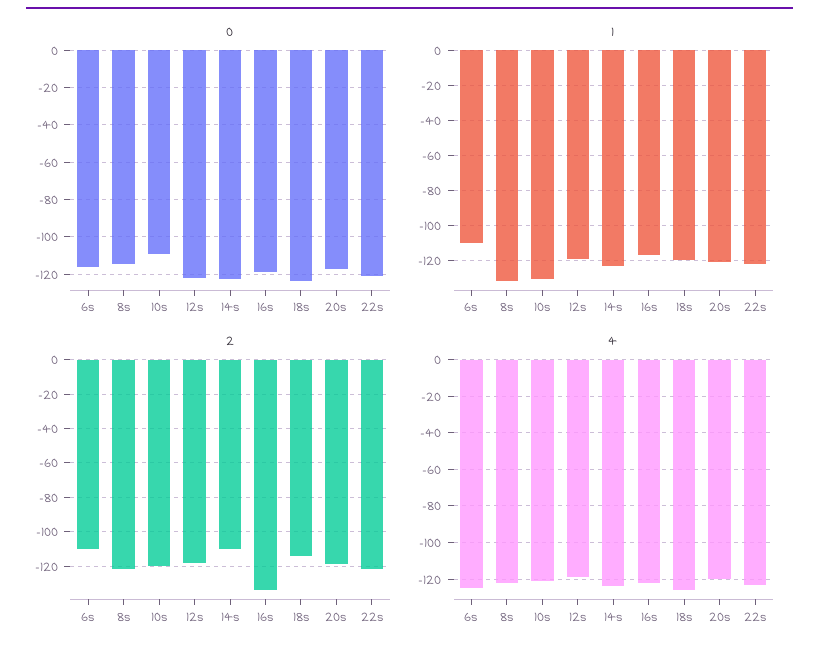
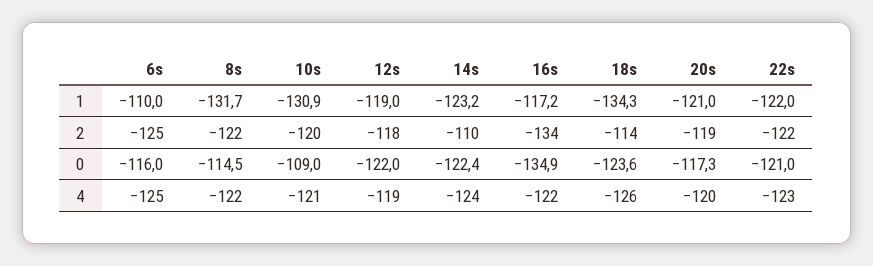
0, 16s: -120 -> -134.9
1, 18s: -120 -> -134.3
2, 6s: -110 -> -125

